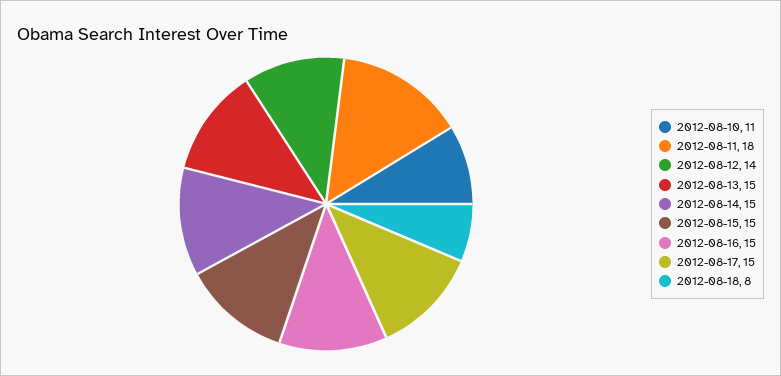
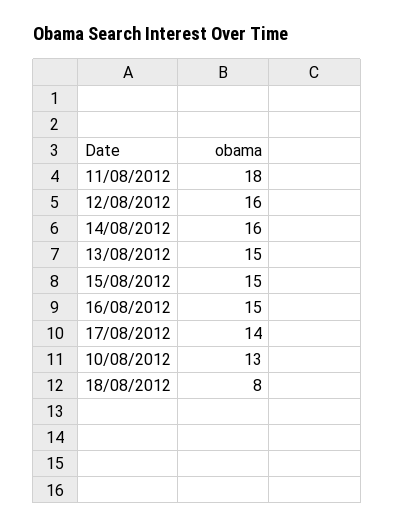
2012-08-10: 11 -> 13
2012-08-12: 14 -> 16
2012-08-14: 15 -> 16
2012-08-17: 15 -> 14

